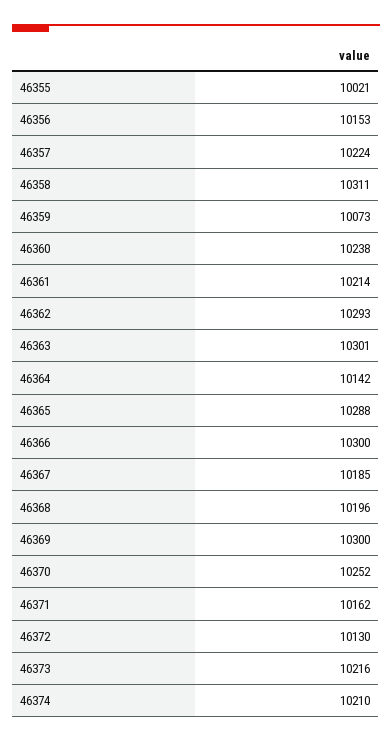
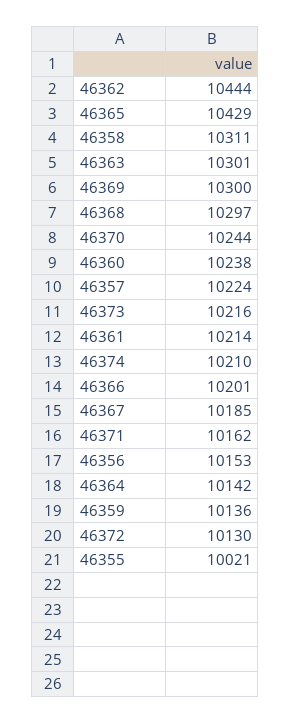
46359: 10073 -> 10136
46362: 10293 -> 10444
46365: 10288 -> 10429
46366: 10300 -> 10201
46368: 10196 -> 10297
46370: 10252 -> 10244

